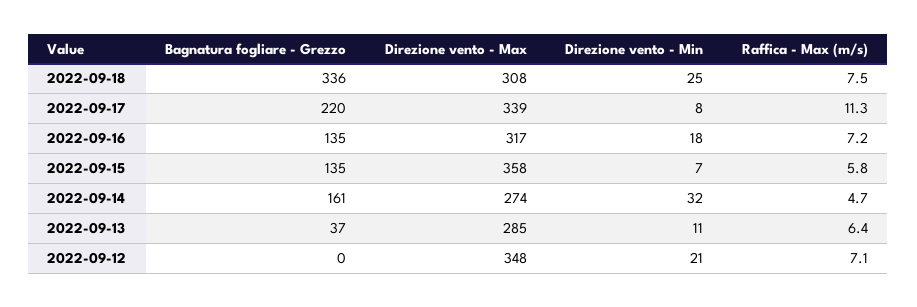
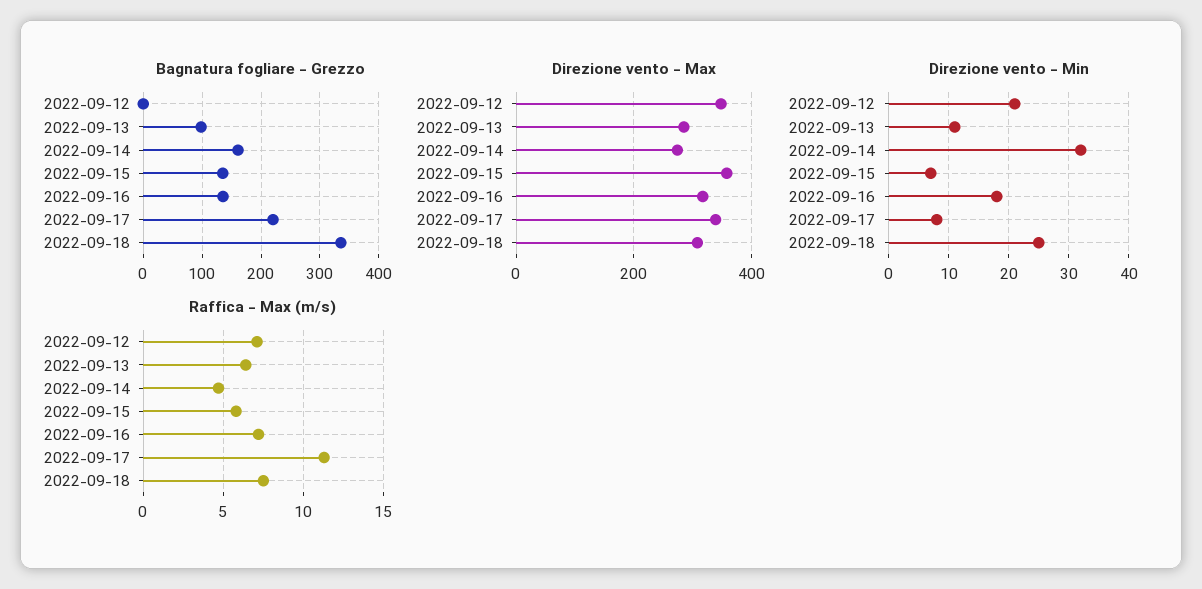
Bagnatura fogliare - Grezzo, 2022-09-13: 37 -> 100

